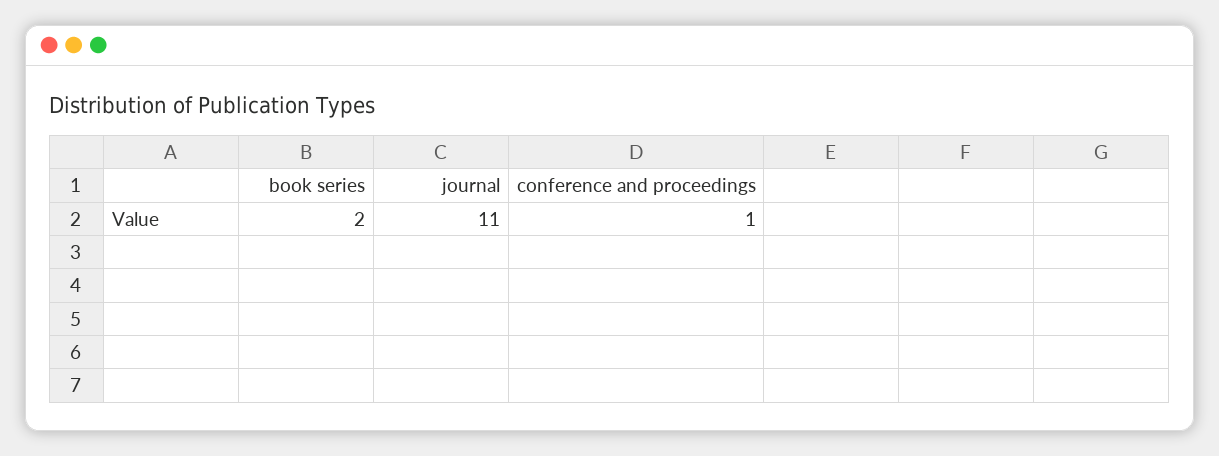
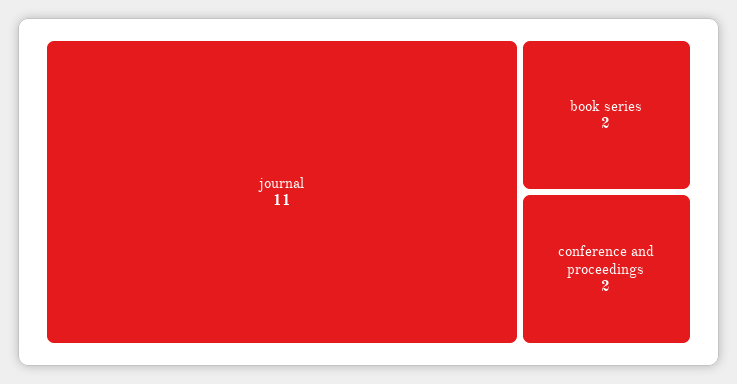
conference and proceedings: 1 -> 2

